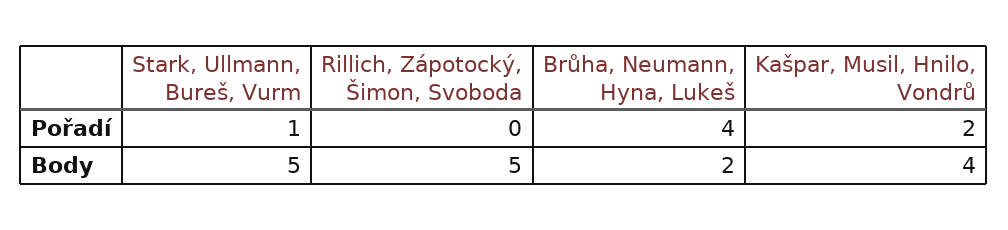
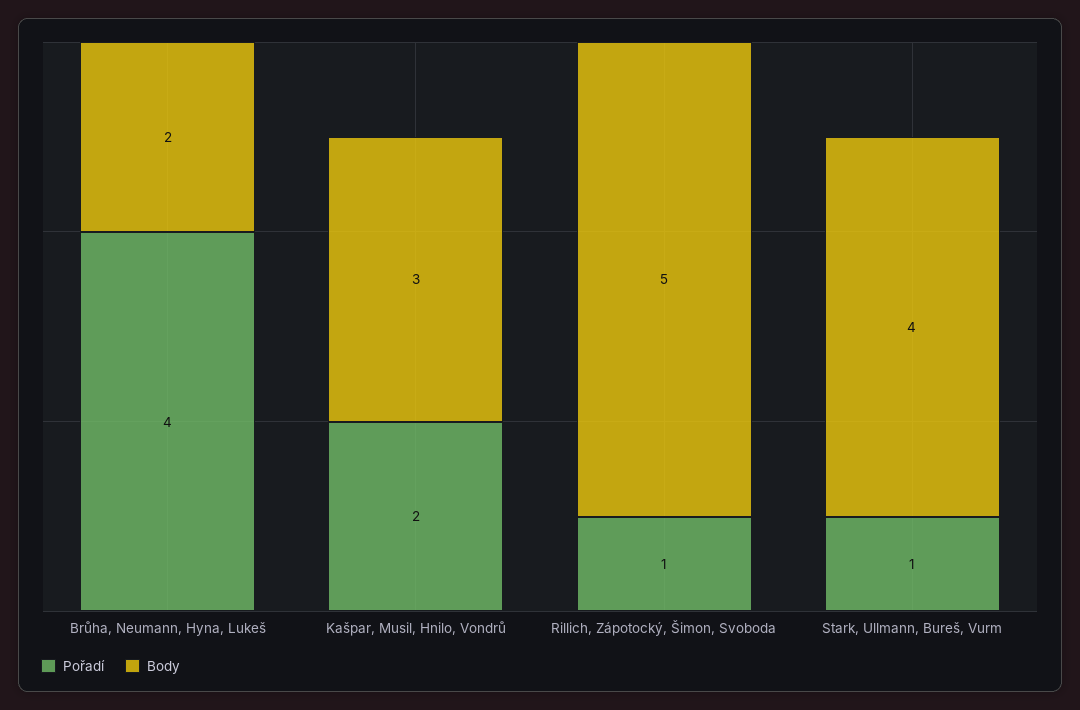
Pořadí, Rillich, Zápotocký, Šimon, Svoboda: 0 -> 1
Body, Stark, Ullmann, Bureš, Vurm: 5 -> 4
Body, Kašpar, Musil, Hnilo, Vondrů: 4 -> 3

